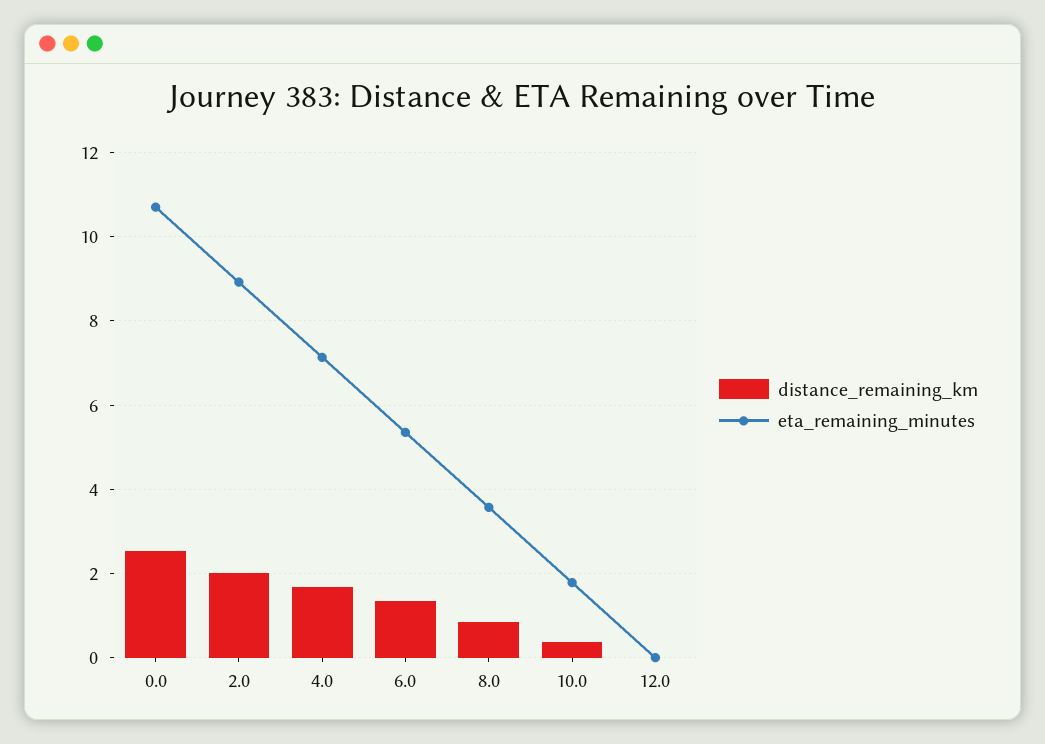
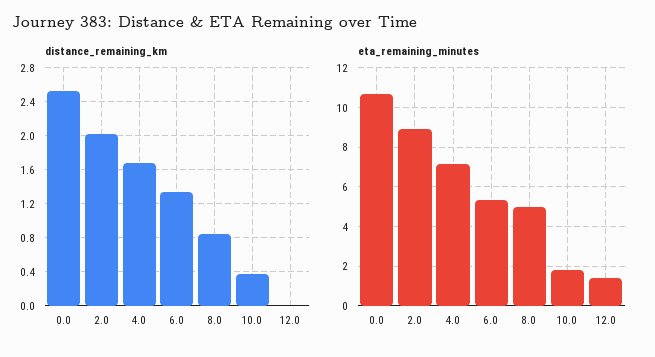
eta_remaining_minutes, 8.0: 3.6 -> 5
eta_remaining_minutes, 12.0: 0 -> 1.5

